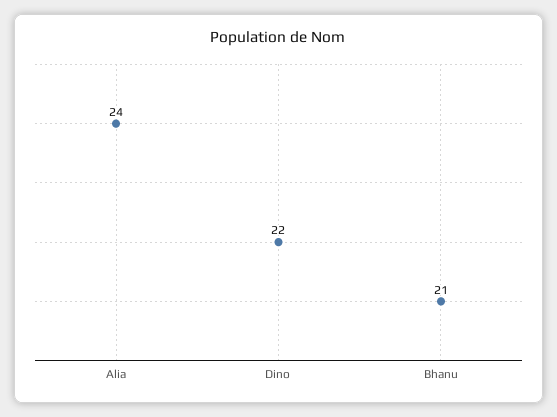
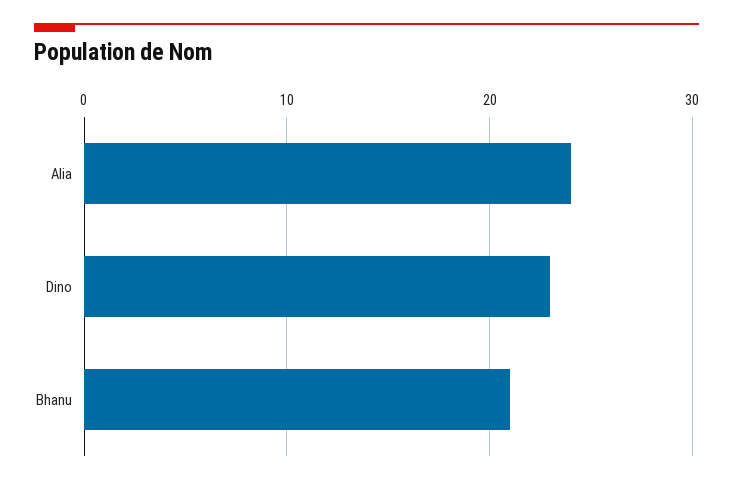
Dino: 22 -> 23

